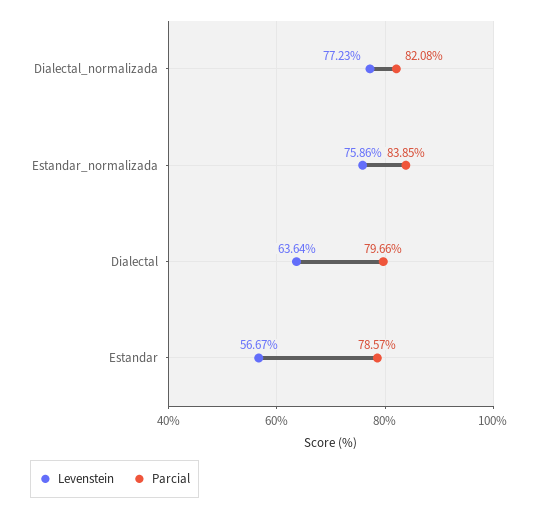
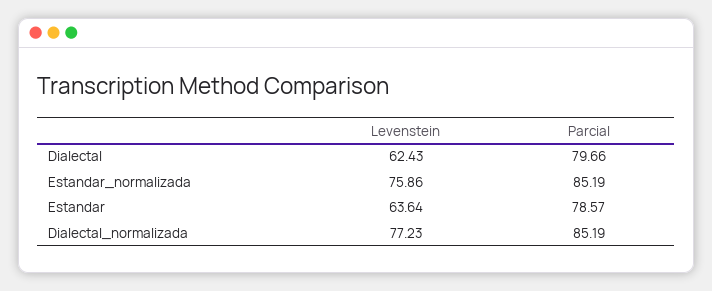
Parcial, Dialectal_normalizada: 82.08 -> 85.19
Parcial, Estandar_normalizada: 83.85 -> 85.19
Levenstein, Dialectal: 63.64 -> 62.43
Levenstein, Estandar: 56.67 -> 63.64

